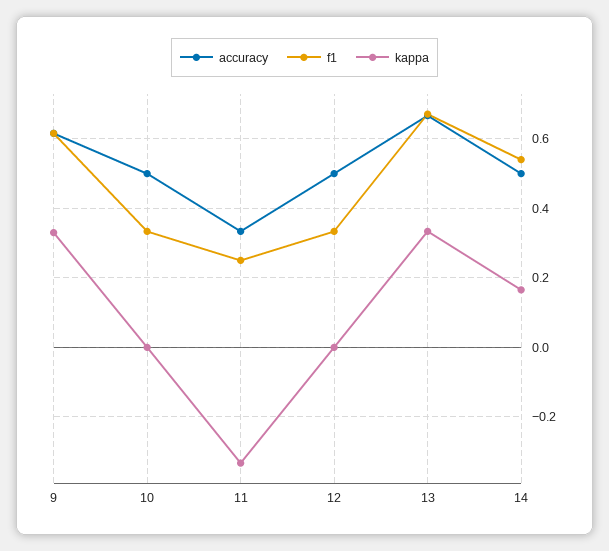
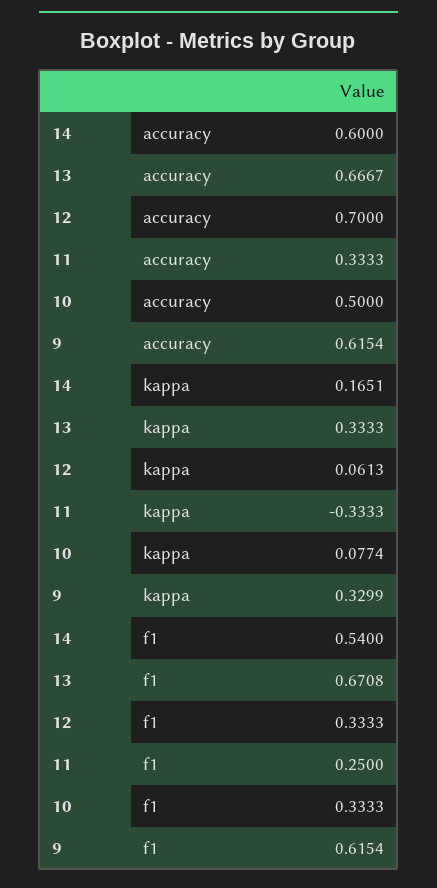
kappa, 10: 0 -> 0.0774
accuracy, 12: 0.5 -> 0.7
kappa, 12: 0 -> 0.0613
accuracy, 14: 0.5 -> 0.6

